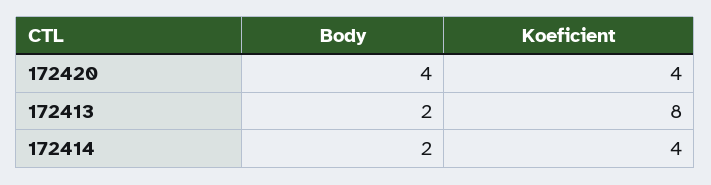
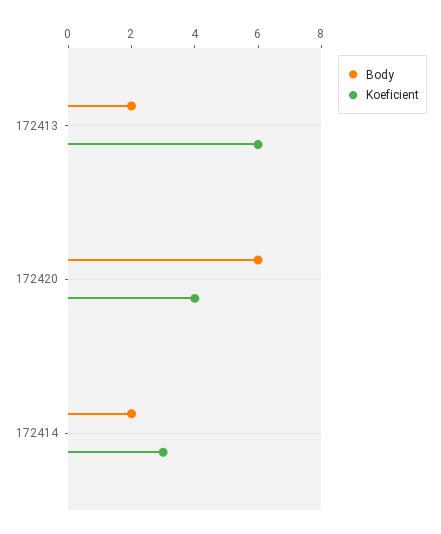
Body, 172420: 4 -> 6
Koeficient, 172413: 8 -> 6
Koeficient, 172414: 4 -> 3

